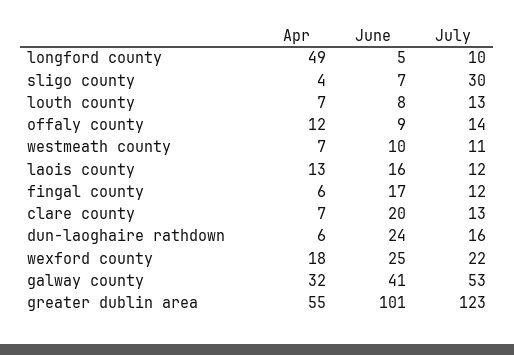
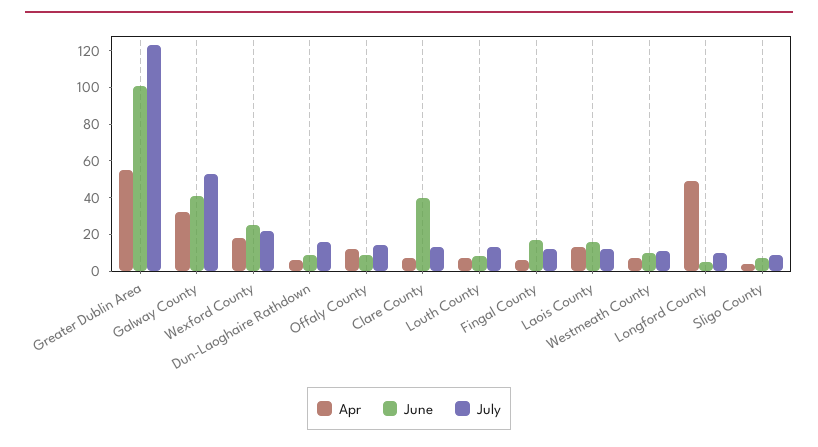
July, sligo county: 30 -> 10
June, clare county: 20 -> 40
June, dun-laoghaire rathdown: 24 -> 10

